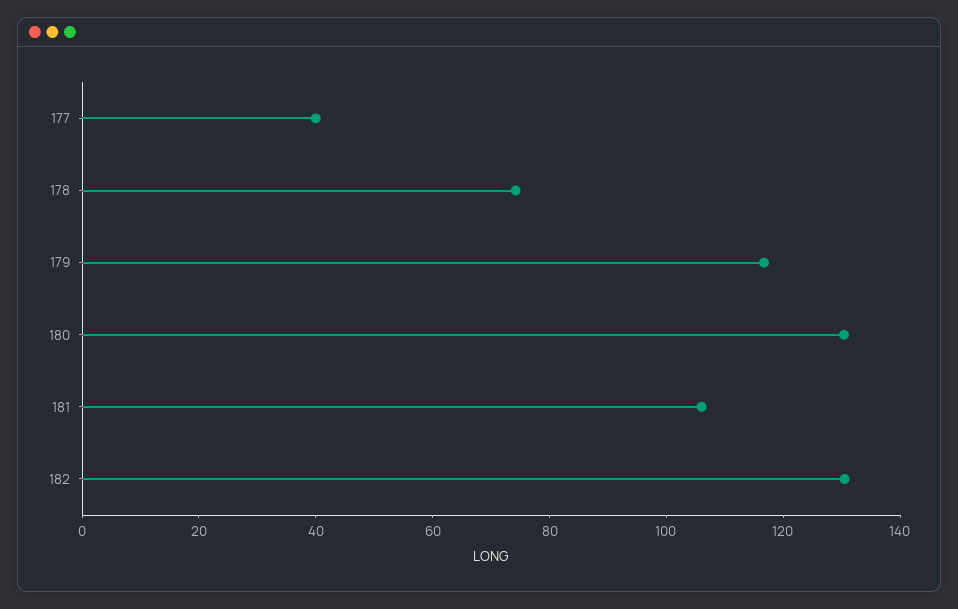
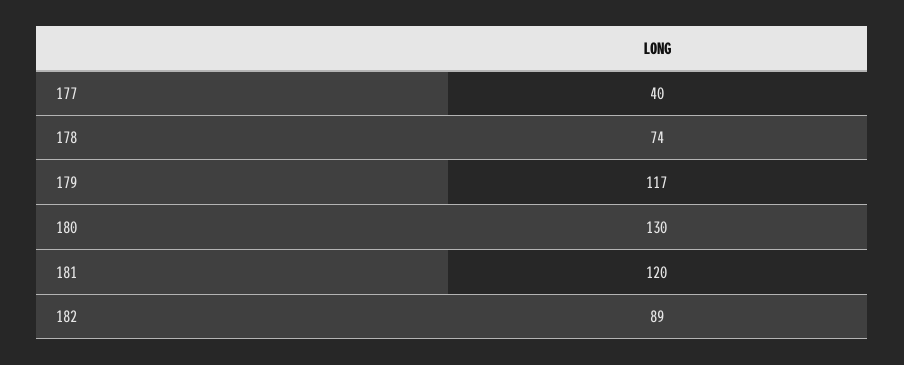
181: 105 -> 120
182: 130 -> 89

